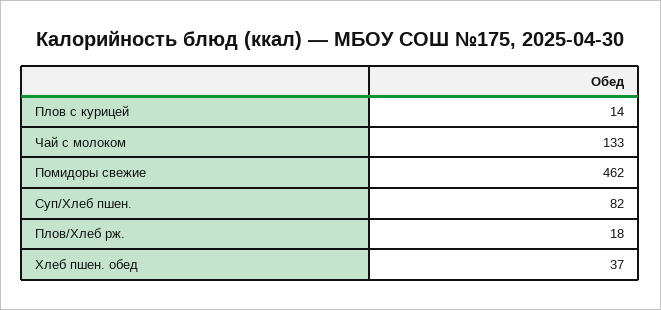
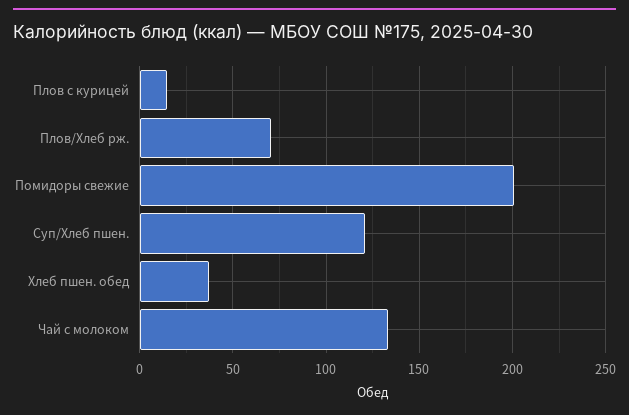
Помидоры свежие: 462 -> 200
Суп/Хлеб пшен.: 82 -> 120
Плов/Хлеб рж.: 18 -> 70

